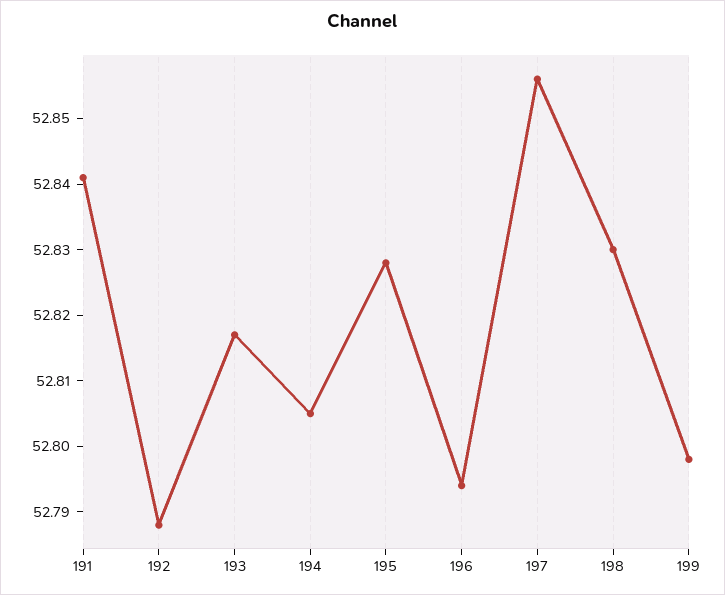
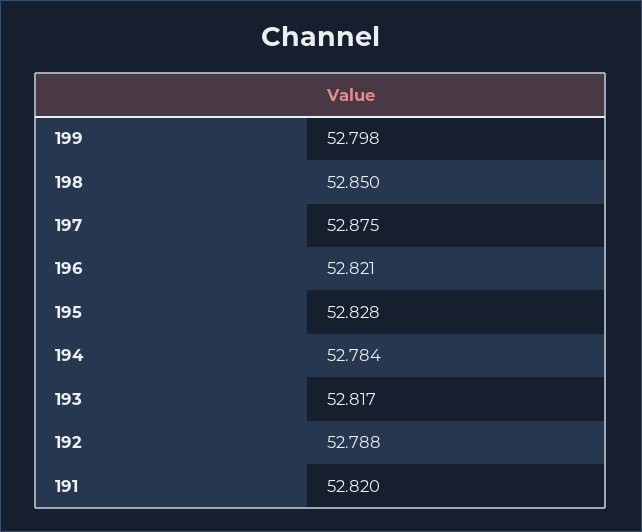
191: 52.84 -> 52.82
194: 52.805 -> 52.784
196: 52.795 -> 52.821
197: 52.855 -> 52.875
198: 52.83 -> 52.85

